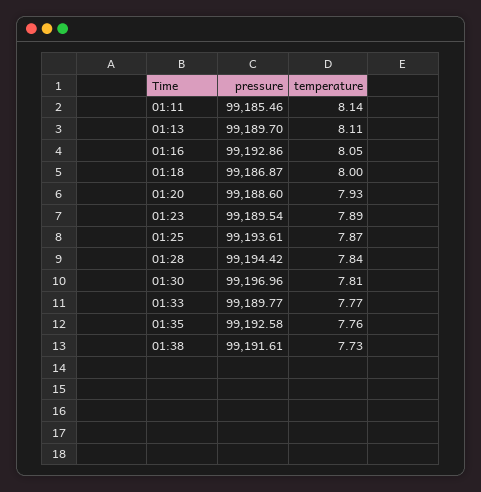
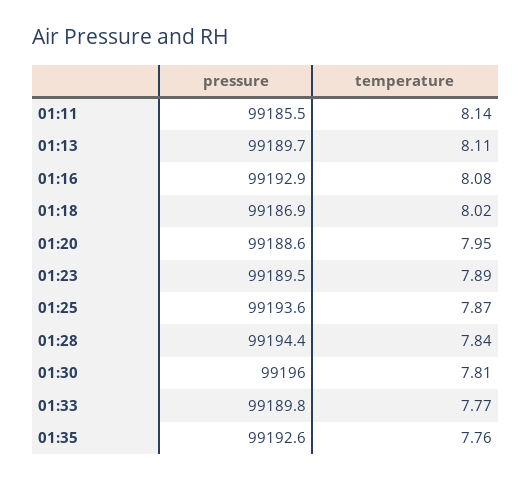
temperature, 01:16: 8.05 -> 8.08
temperature, 01:18: 8 -> 8.02
temperature, 01:20: 7.93 -> 7.95
pressure, 01:30: 99196.96 -> 99196
pressure, 01:38: 99191.61 -> none
temperature, 01:38: 7.73 -> none

